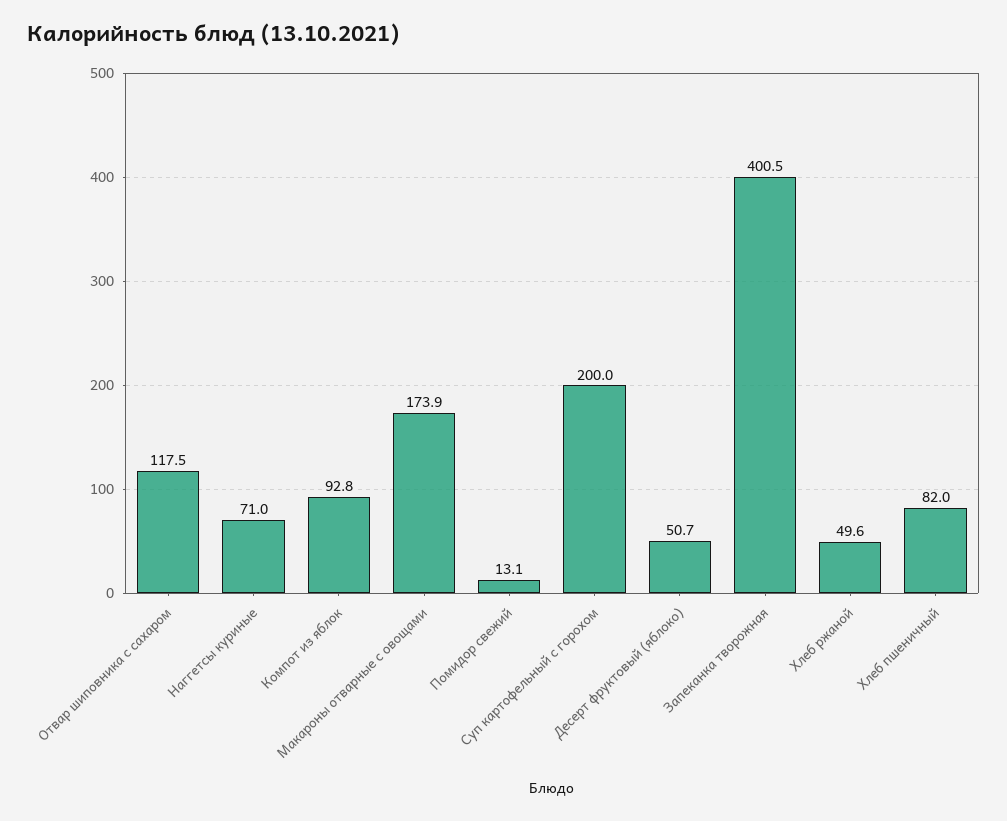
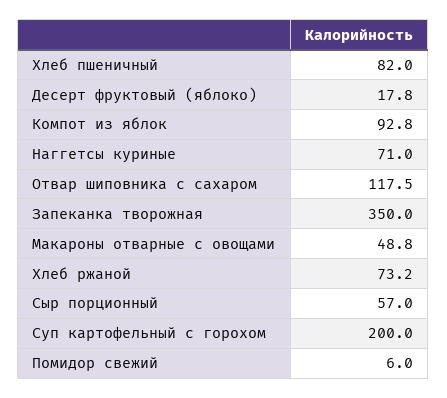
Макароны отварные с овощами: 173.9 -> 48.8
Помидор свежий: 13.1 -> 6
Десерт фруктовый (яблоко): 50.7 -> 17.8
Запеканка творожная: 400.5 -> 350
Хлеб ржаной: 49.6 -> 73.2
Сыр порционный: none -> 57

